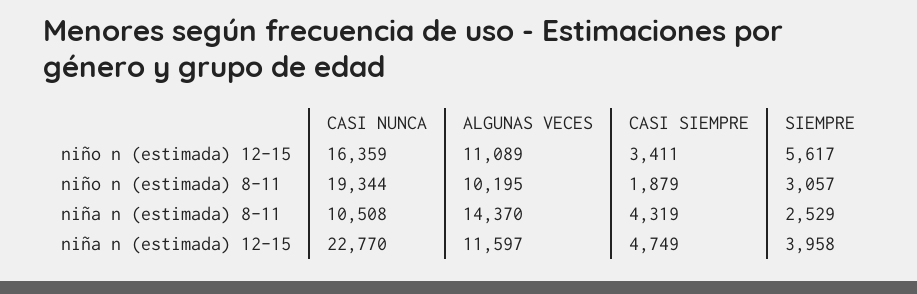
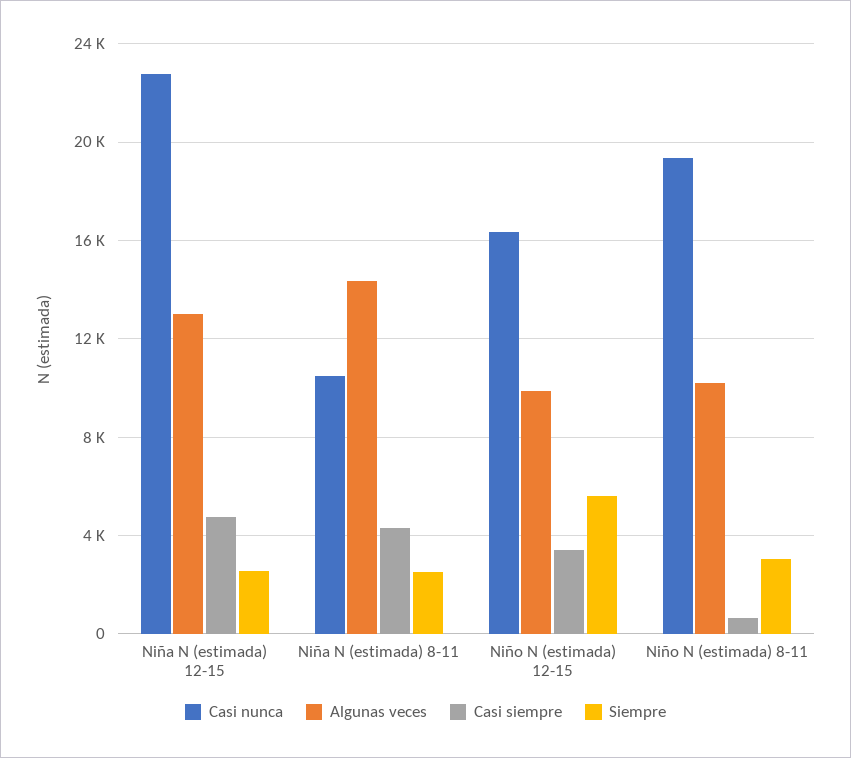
ALGUNAS VECES, niño n (estimada) 12-15: 11089 -> 10000
CASI SIEMPRE, niño n (estimada) 8-11: 1879 -> 500
ALGUNAS VECES, niña n (estimada) 12-15: 11597 -> 13000
SIEMPRE, niña n (estimada) 12-15: 3958 -> 2500

